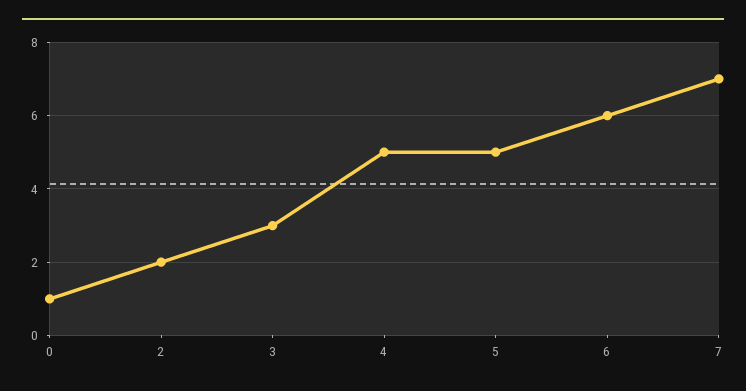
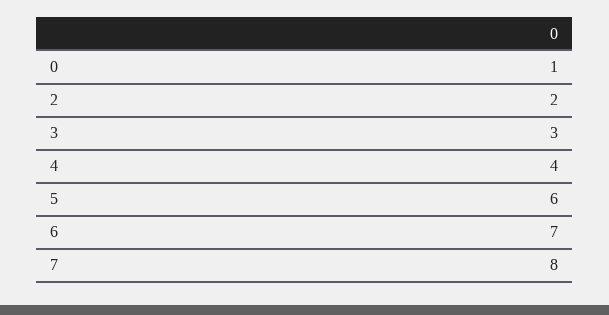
4: 5 -> 4
5: 5 -> 6
6: 6 -> 7
7: 7 -> 8

